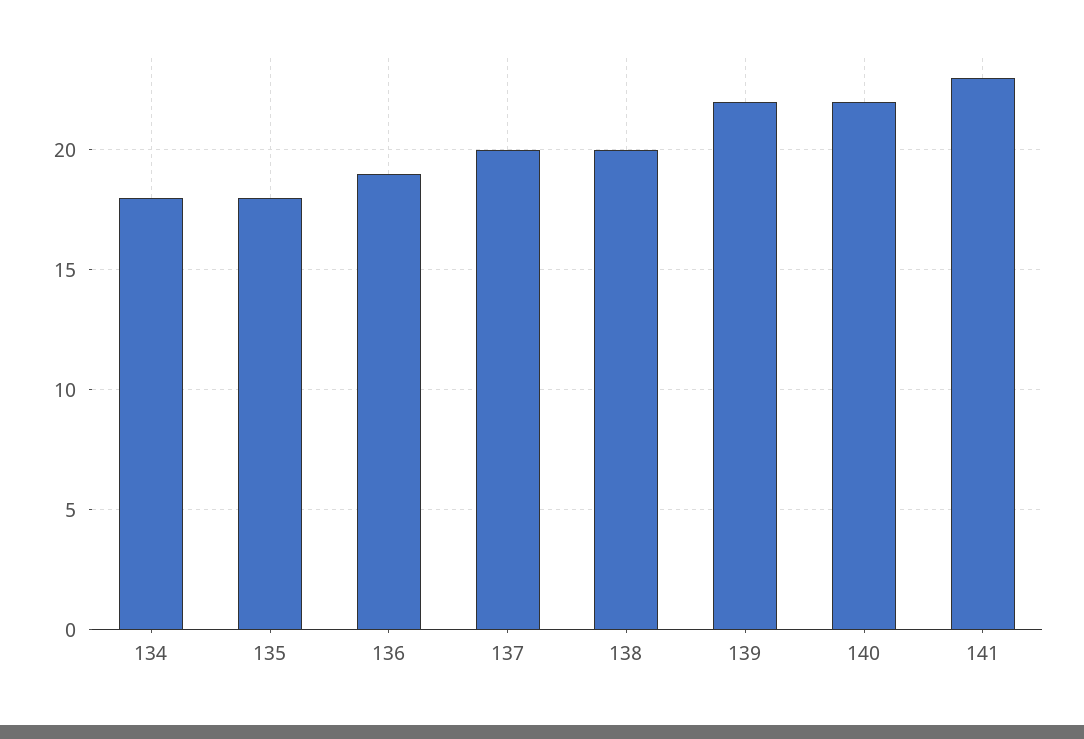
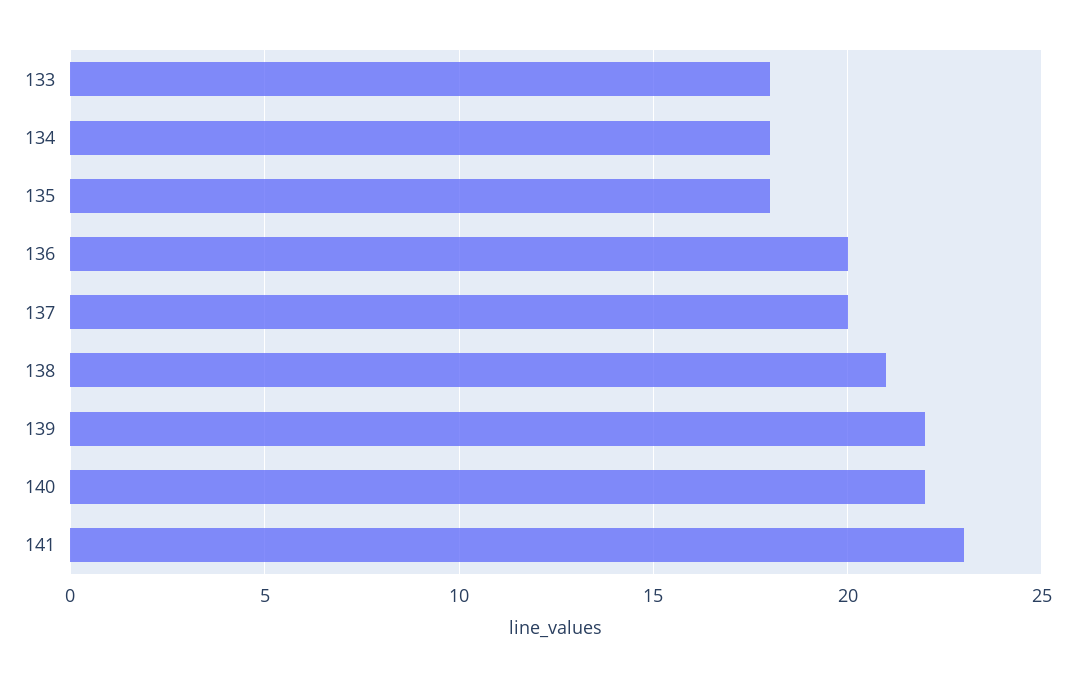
136: 19 -> 20
138: 20 -> 21
133: none -> 18

